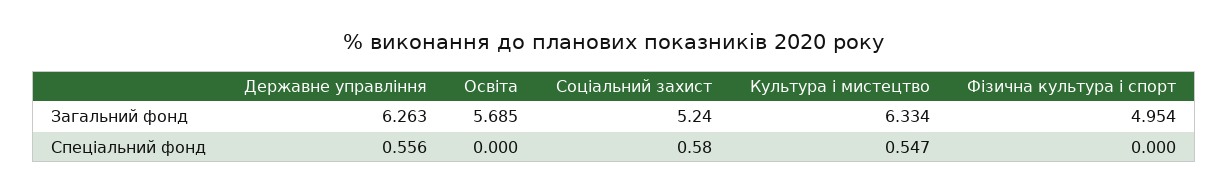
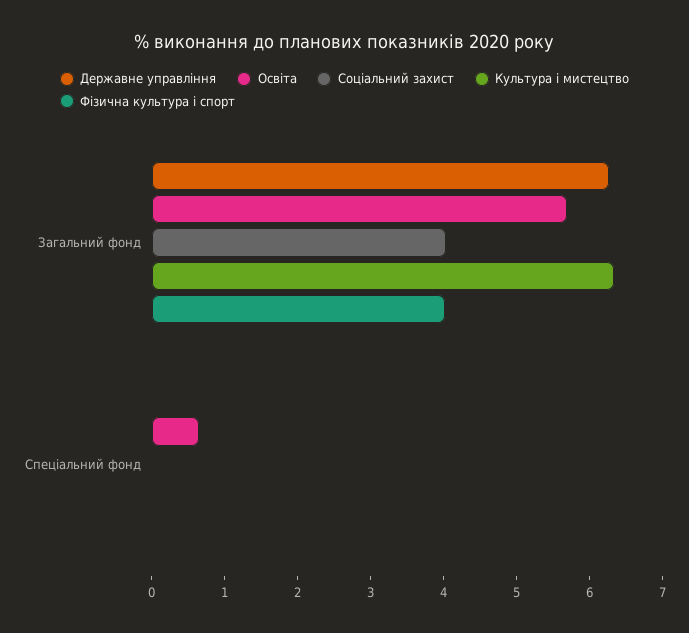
Соціальний захист, Загальний фонд: 5.24 -> 4
Фізична культура і спорт, Загальний фонд: 4.954 -> 4
Державне управління, Спеціальний фонд: 0.556 -> 0
Освіта, Спеціальний фонд: 0 -> 0.6
Соціальний захист, Спеціальний фонд: 0.58 -> 0
Культура і мистецтво, Спеціальний фонд: 0.547 -> 0

